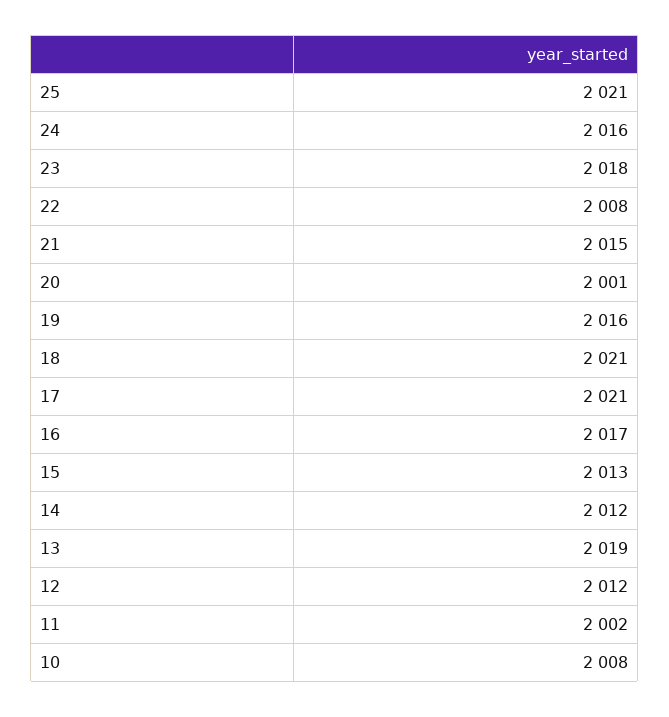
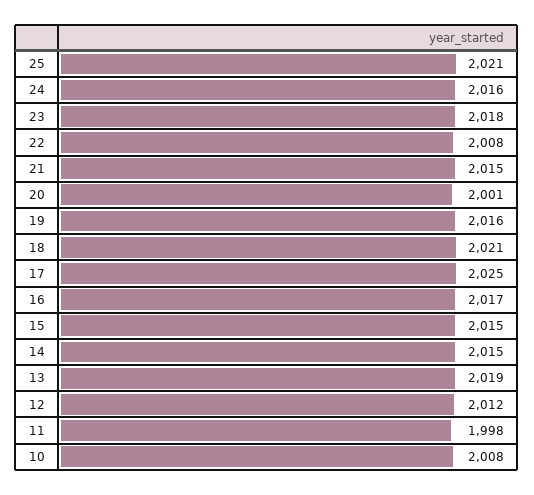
17: 2021 -> 2025
15: 2013 -> 2015
14: 2012 -> 2015
11: 2002 -> 1998

